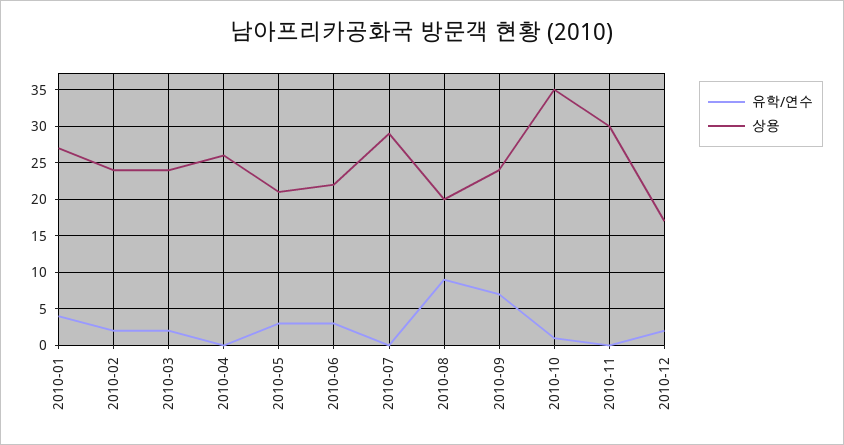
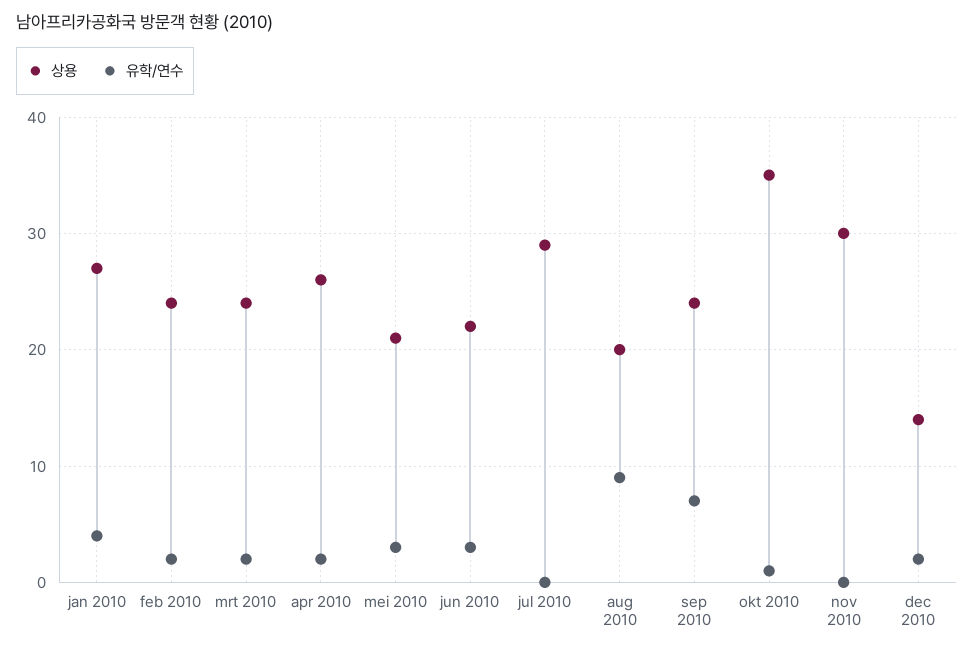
유학/연수, 2010-04: 0 -> 2
상용, 2010-12: 17 -> 14

